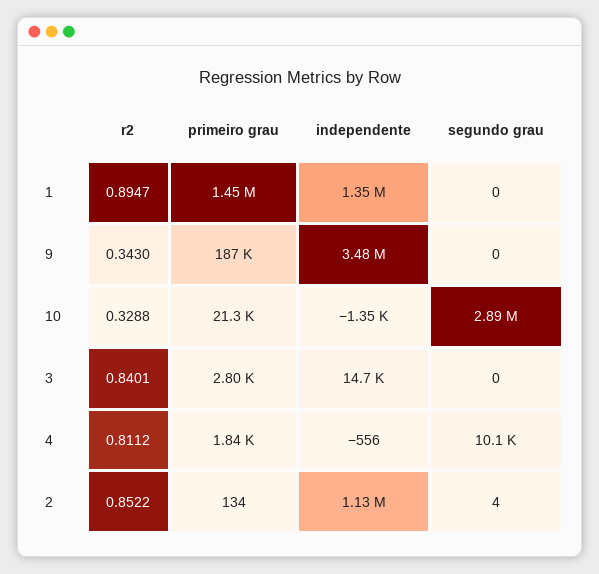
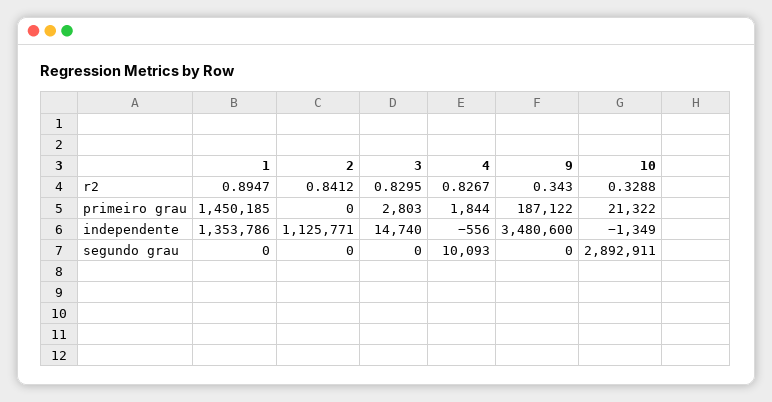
r2, 3: 0.8401 -> 0.8295
r2, 4: 0.8112 -> 0.8267
r2, 2: 0.8522 -> 0.8412
primeiro grau, 2: 134 -> 0
segundo grau, 2: 4 -> 0

